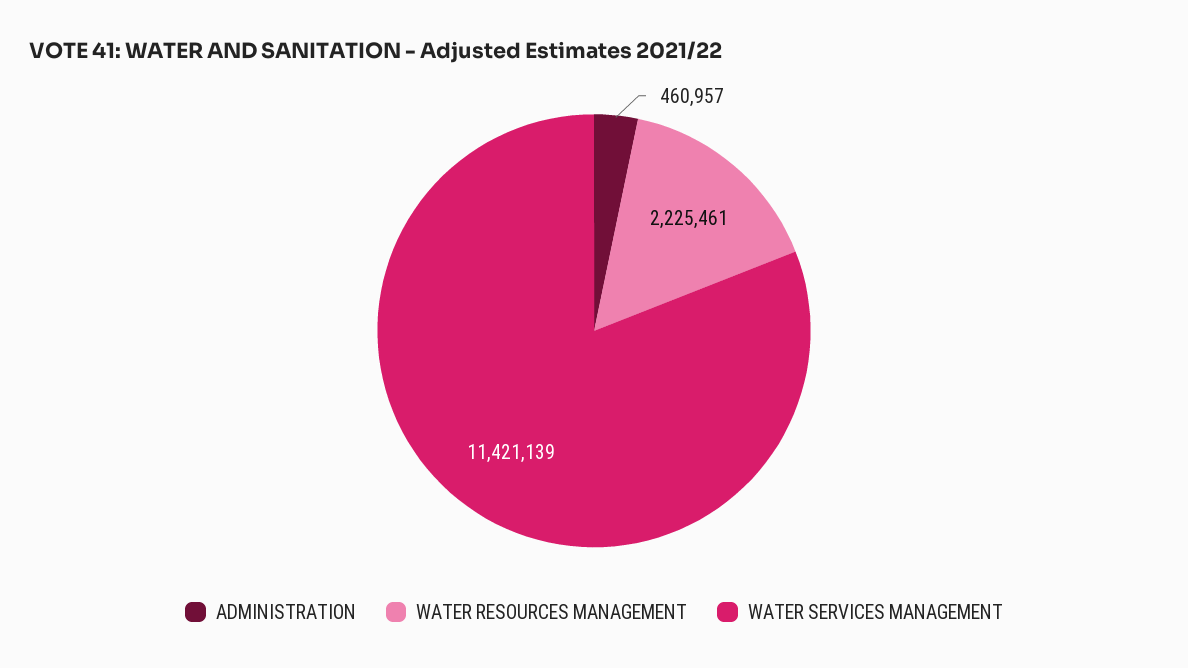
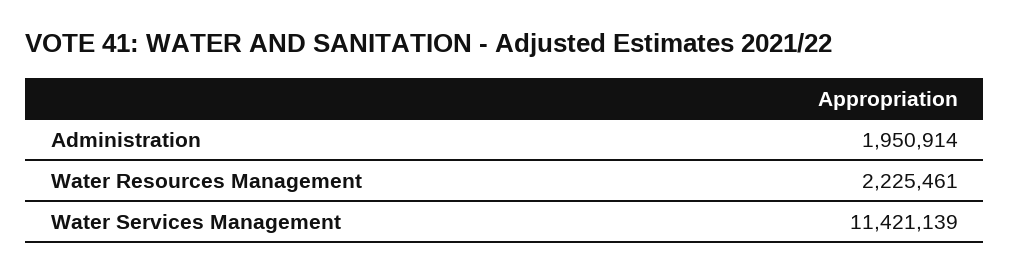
ADMINISTRATION: 460957 -> 1950914

